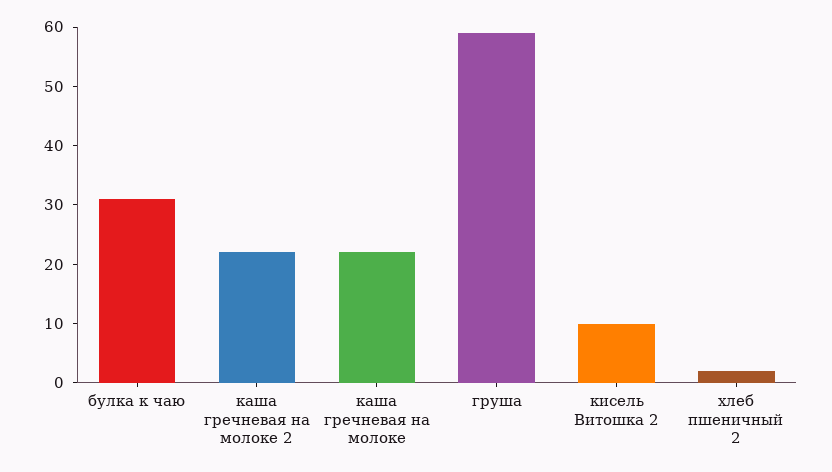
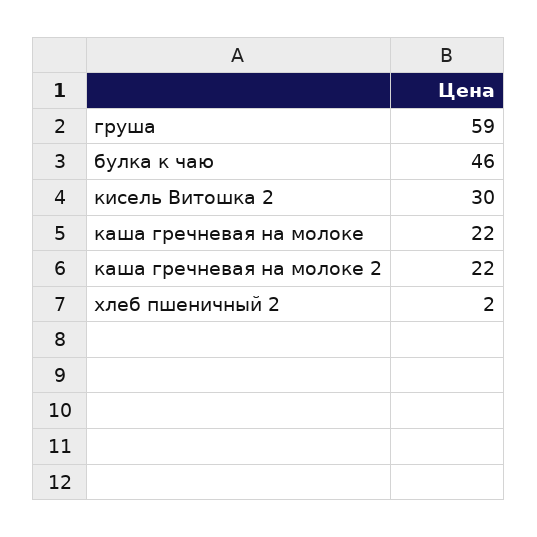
булка к чаю: 30 -> 46
кисель Витошка 2: 10 -> 30

